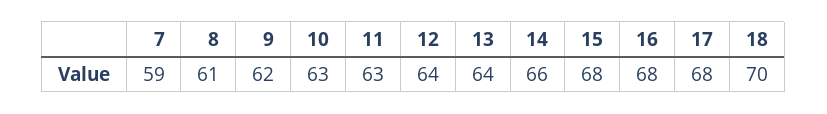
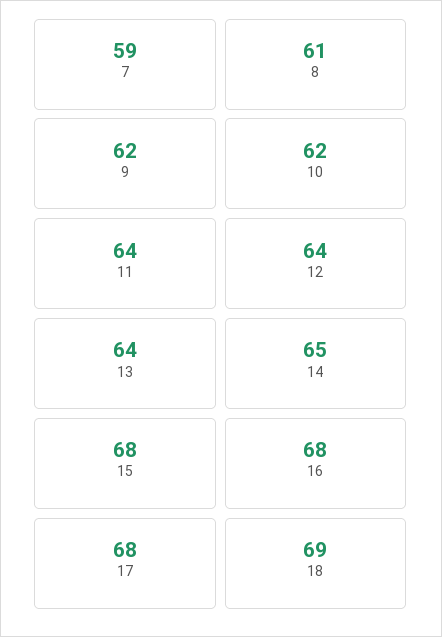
10: 63 -> 62
11: 63 -> 64
14: 66 -> 65
18: 70 -> 69

